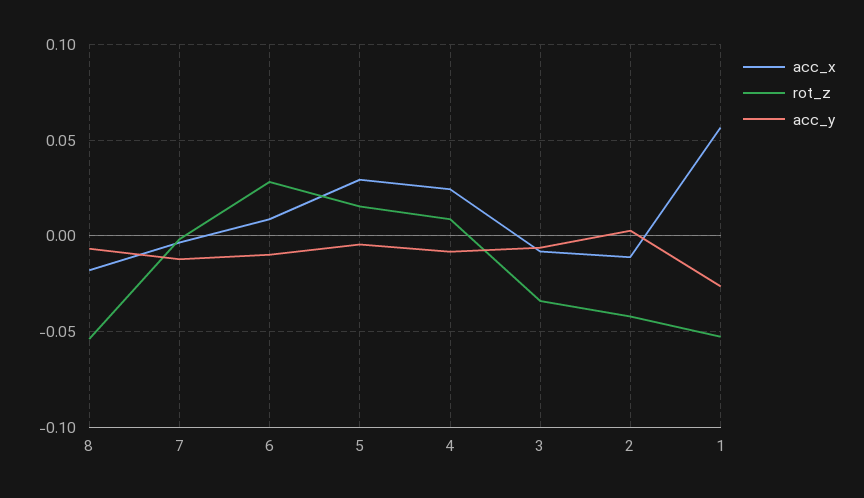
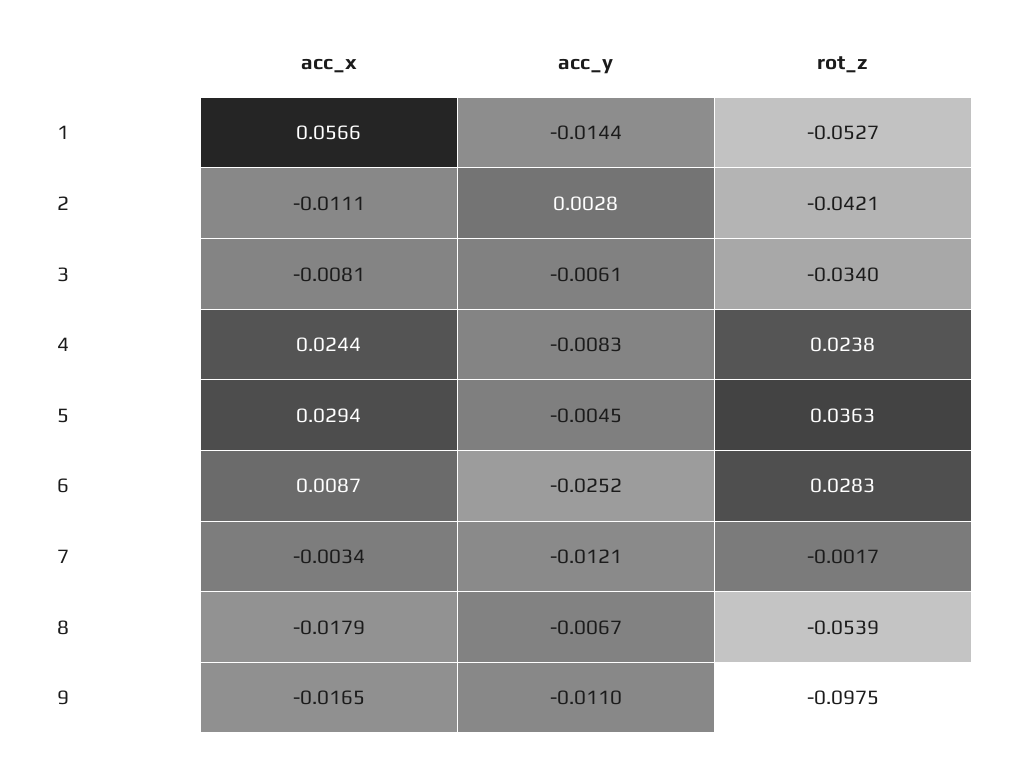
acc_y, 6: -0.01 -> -0.0252
rot_z, 5: 0.015 -> 0.0363
rot_z, 4: 0.01 -> 0.0238
acc_y, 1: -0.025 -> -0.0144
acc_x, 9: none -> -0.0165
acc_y, 9: none -> -0.011
rot_z, 9: none -> -0.0975

